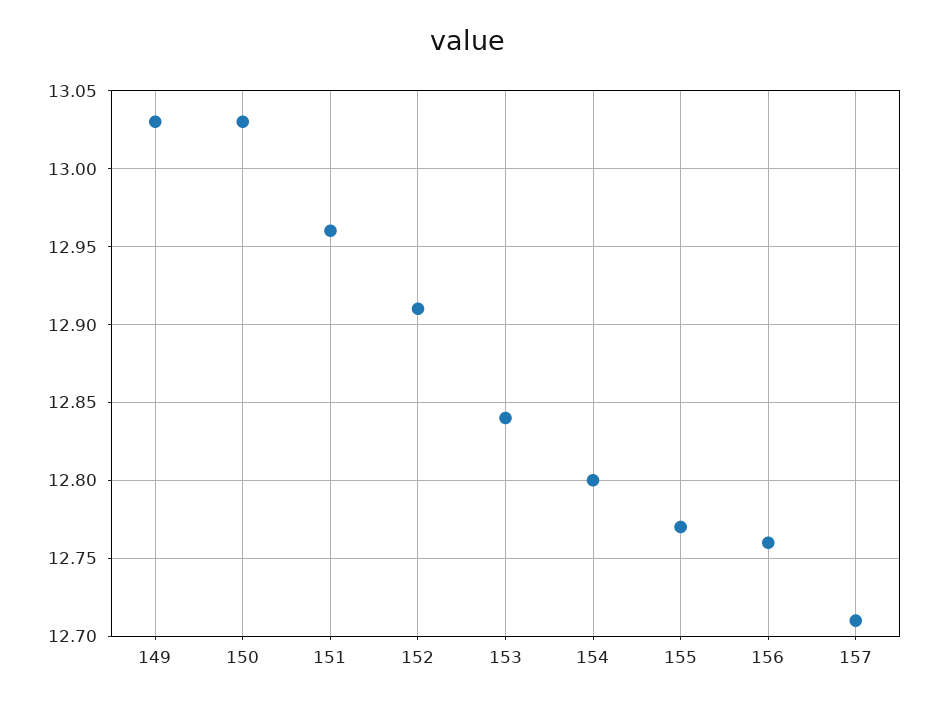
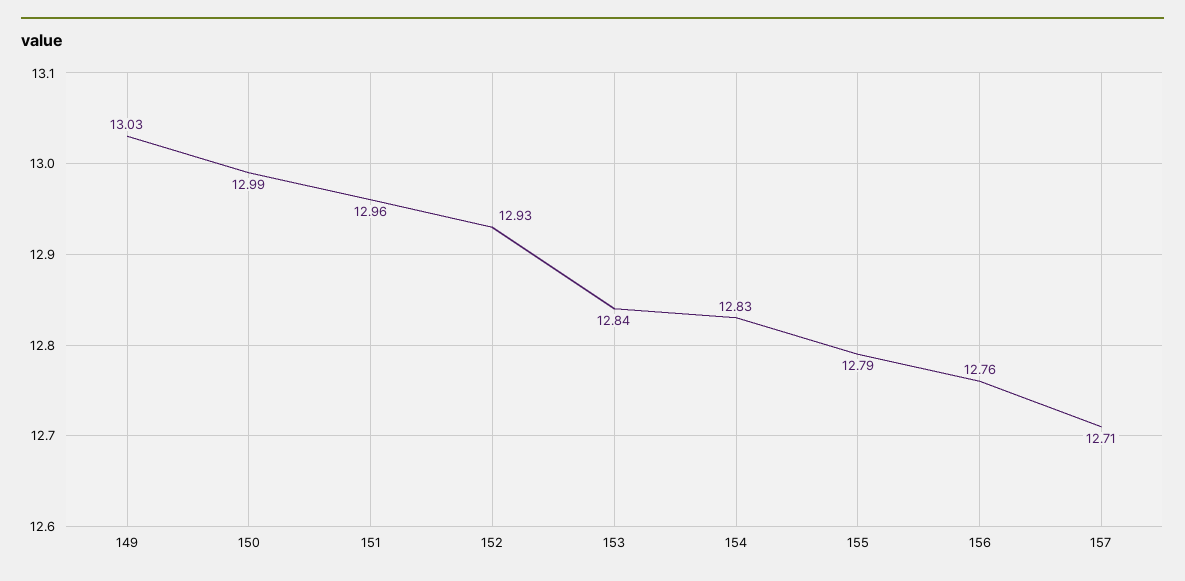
150: 13.03 -> 12.99
152: 12.91 -> 12.93
154: 12.8 -> 12.83
155: 12.77 -> 12.79

